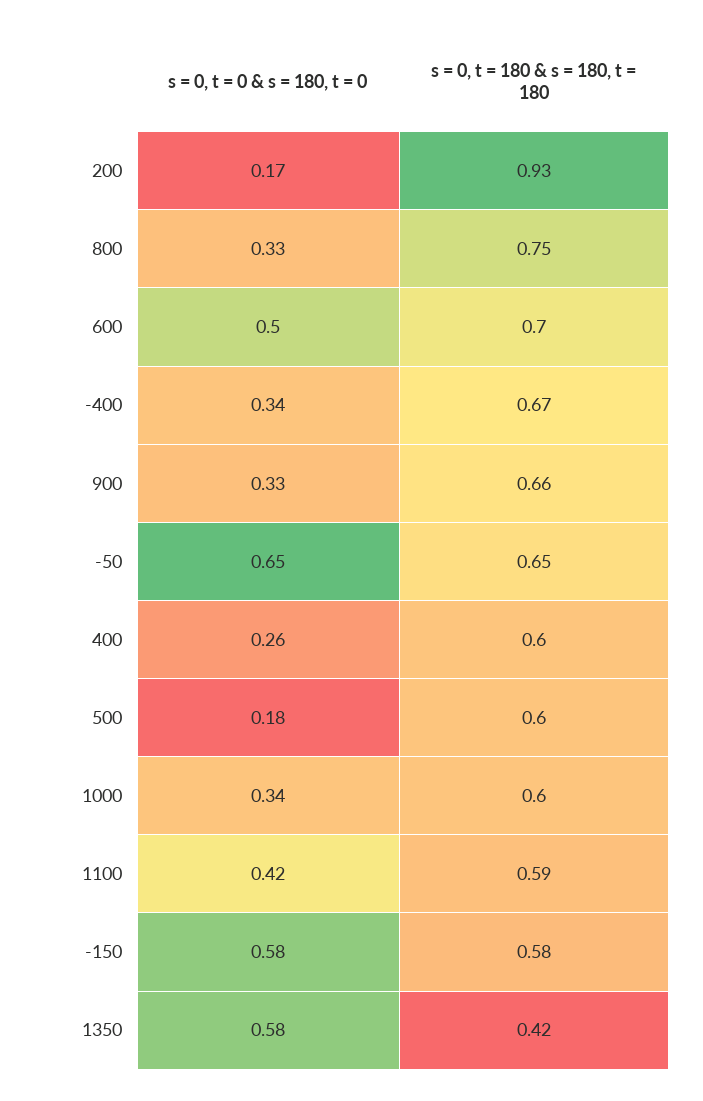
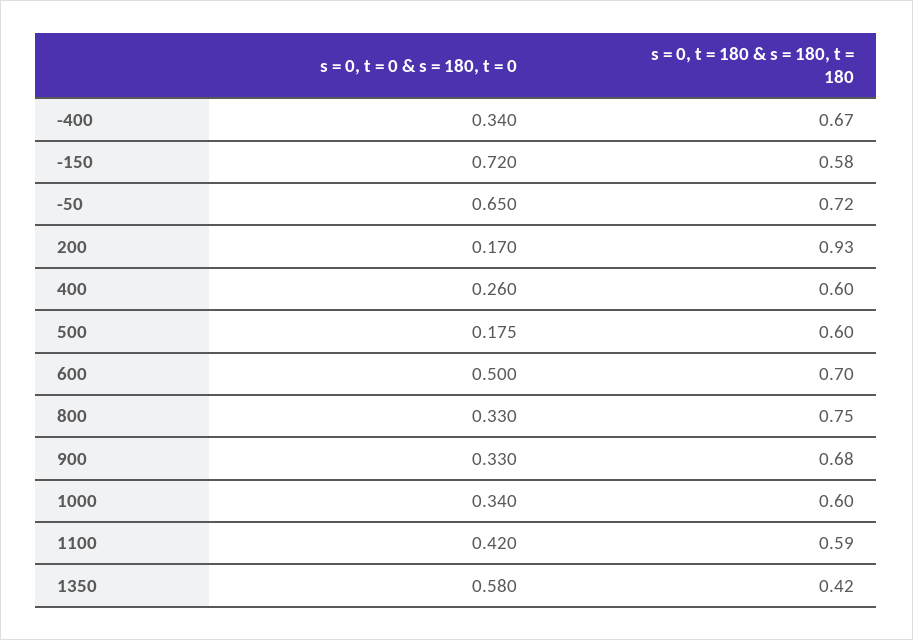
s = 0, t = 180 & s = 180, t = 180, 900: 0.66 -> 0.68
s = 0, t = 180 & s = 180, t = 180, -50: 0.65 -> 0.72
s = 0, t = 0 & s = 180, t = 0, -150: 0.58 -> 0.72

